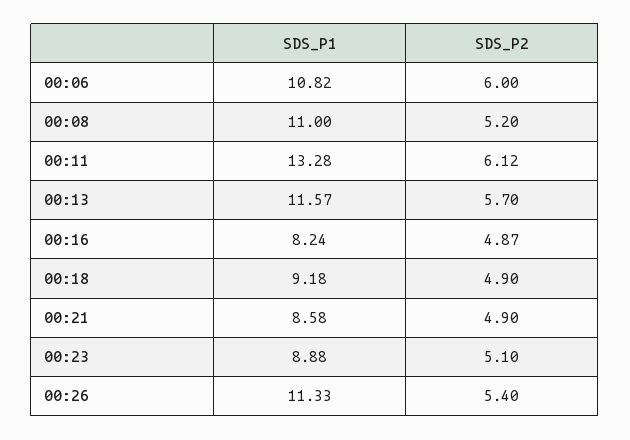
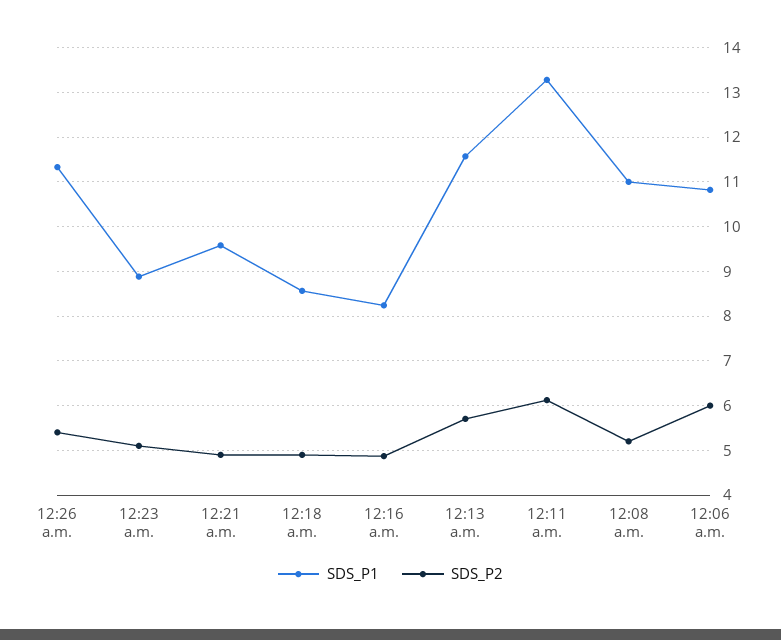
SDS_P1, 00:18: 9.18 -> 8.6
SDS_P1, 00:21: 8.58 -> 9.6

